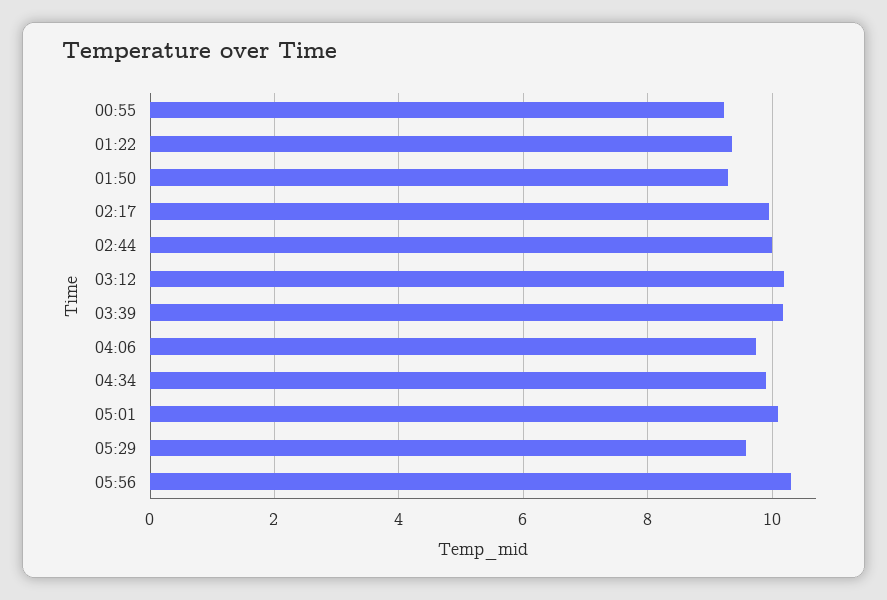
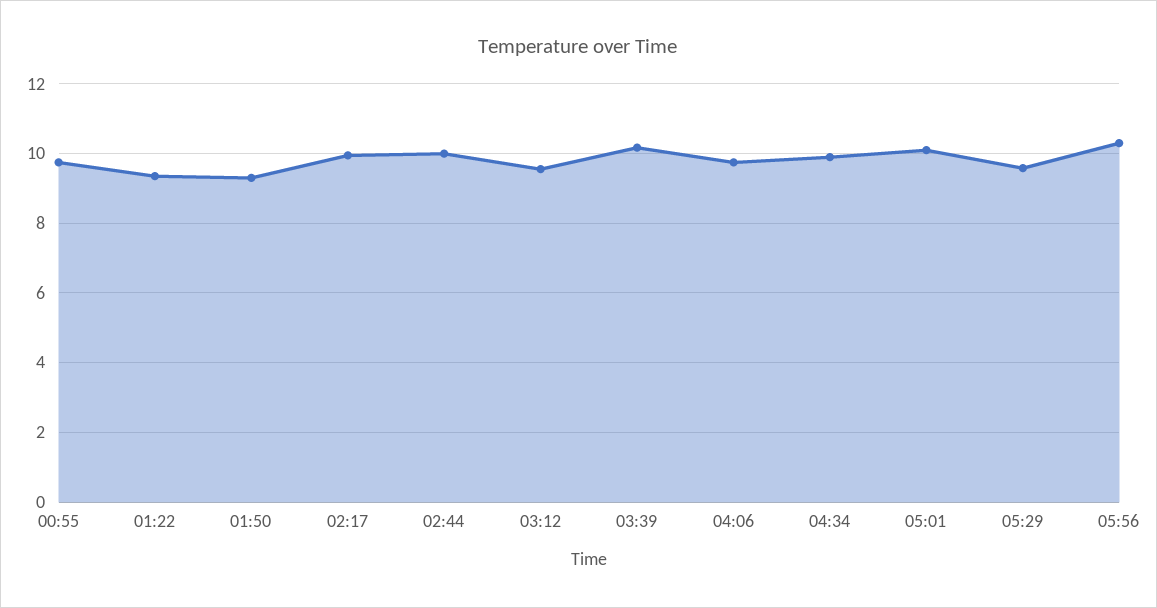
00:55: 9.2 -> 9.8
03:12: 10.2 -> 9.6

